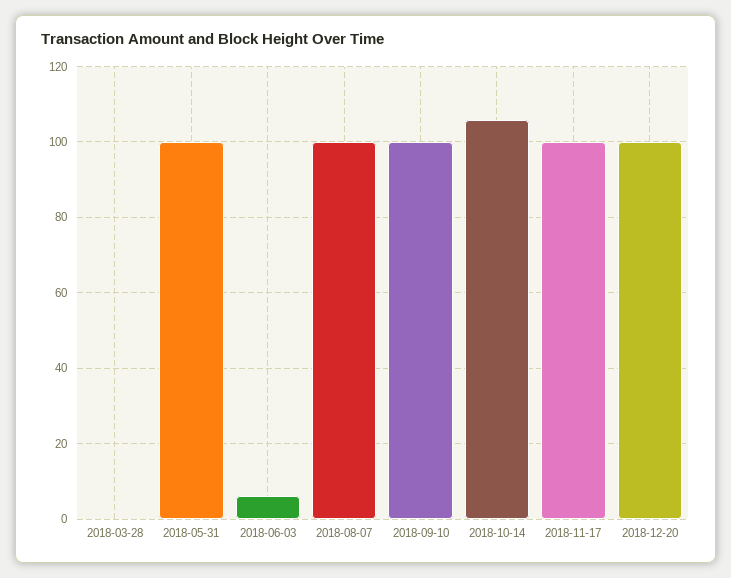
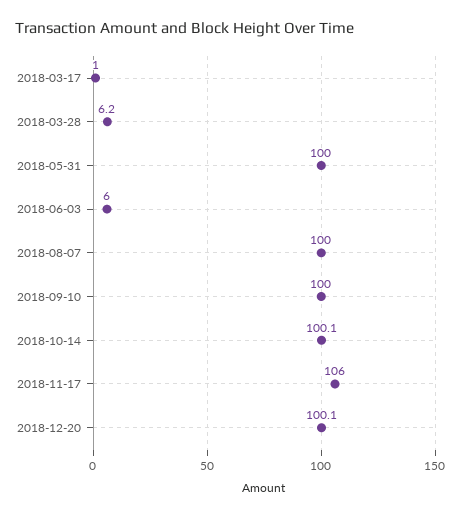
2018-03-28: 0 -> 6.2
2018-10-14: 106 -> 100.1
2018-11-17: 100 -> 106
2018-03-17: none -> 1

